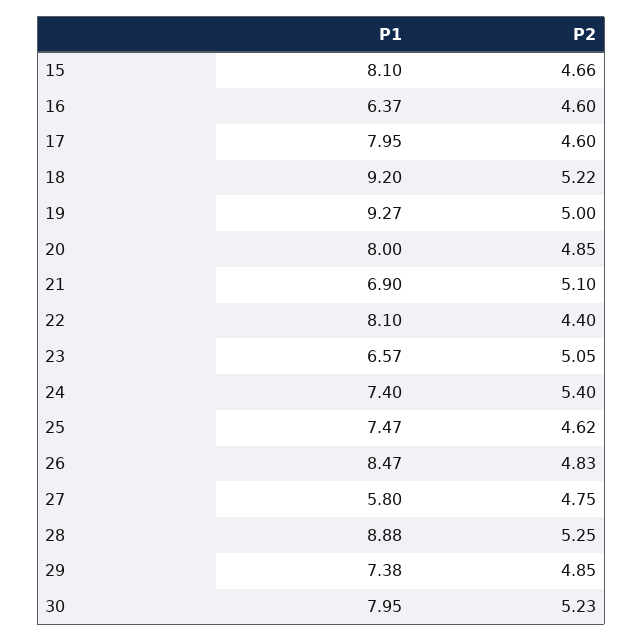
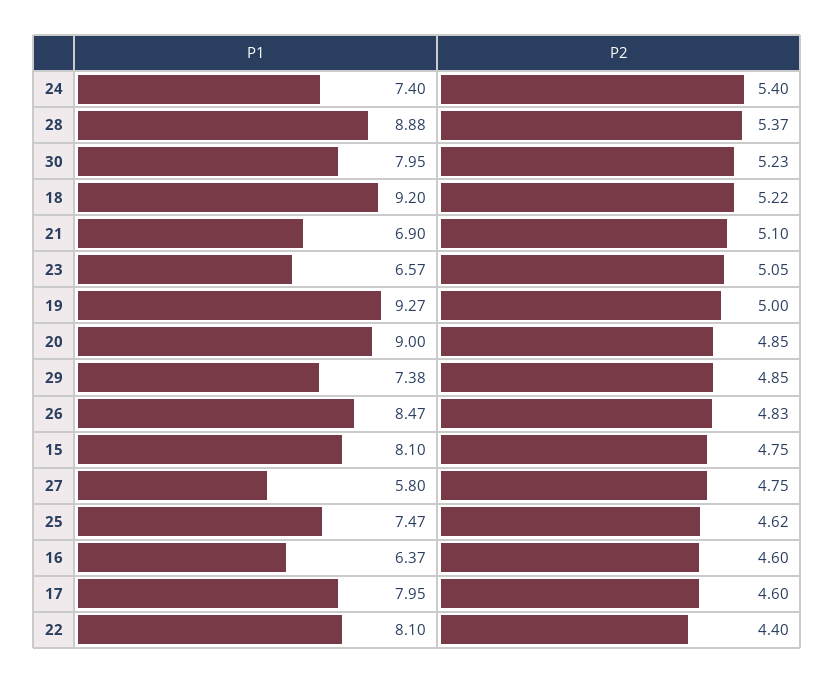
P2, 15: 4.66 -> 4.75
P1, 20: 8 -> 9
P2, 28: 5.25 -> 5.37

